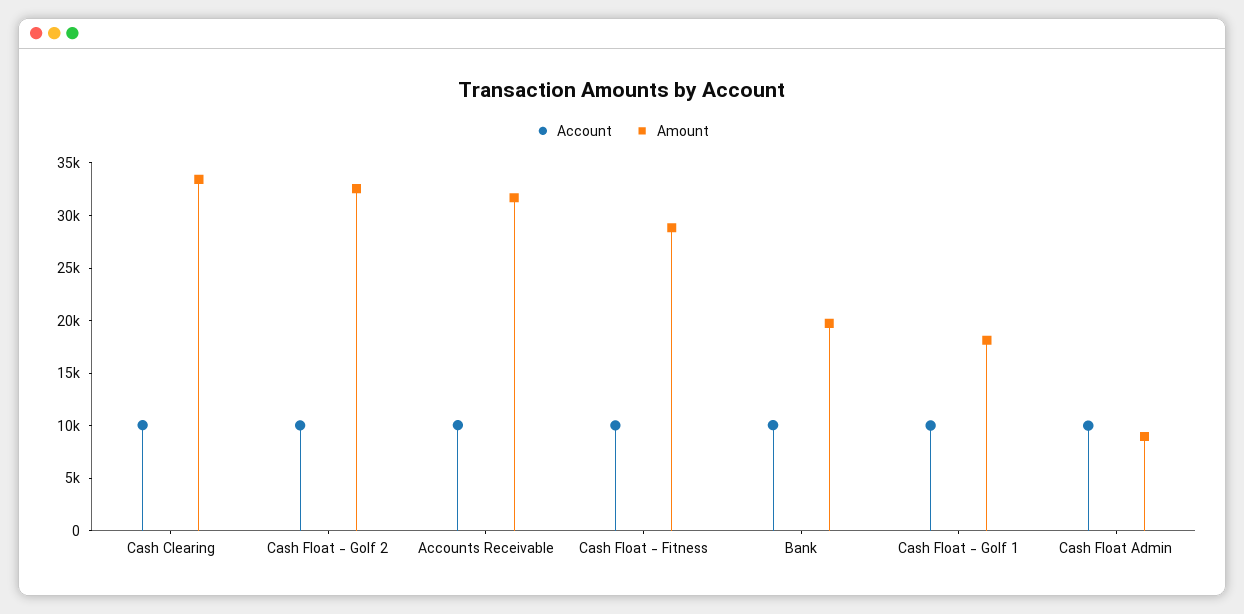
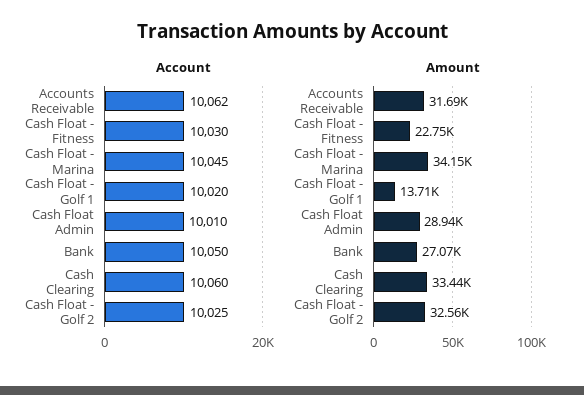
Amount, Cash Float - Fitness: 29000 -> 22750
Amount, Bank: 20000 -> 27070
Amount, Cash Float - Golf 1: 18000 -> 13710
Amount, Cash Float Admin: 9000 -> 28940
Account, Cash Float - Marina: none -> 10045
Amount, Cash Float - Marina: none -> 34150

